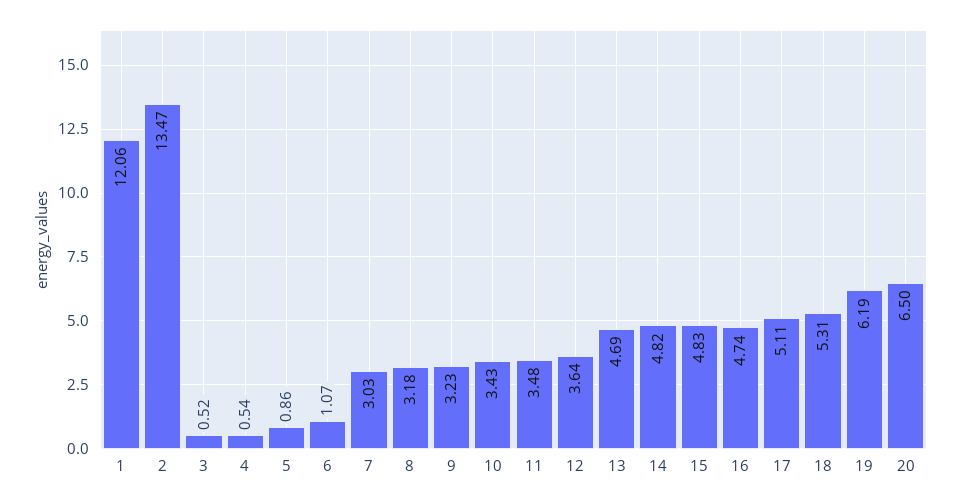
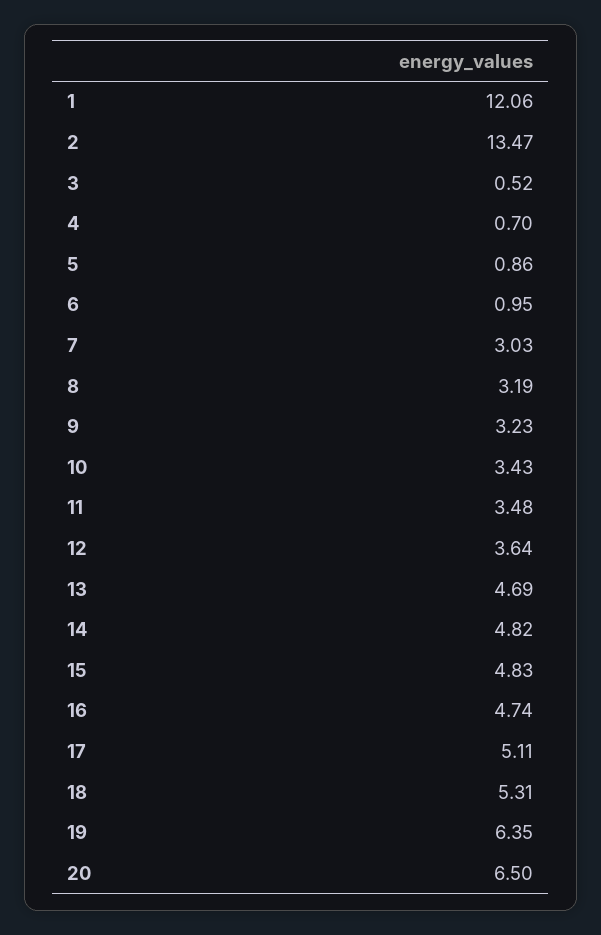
4: 0.54 -> 0.7
6: 1.07 -> 0.95
8: 3.18 -> 3.19
19: 6.19 -> 6.35

